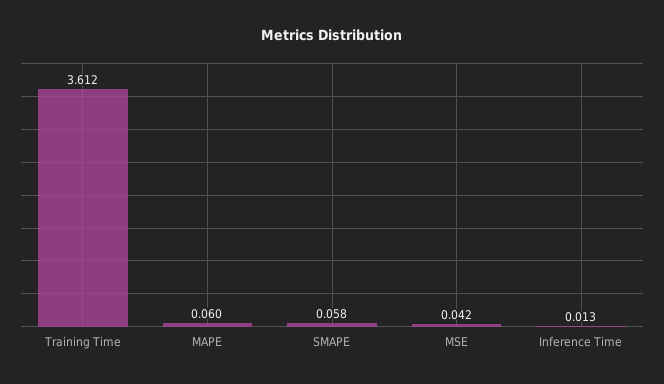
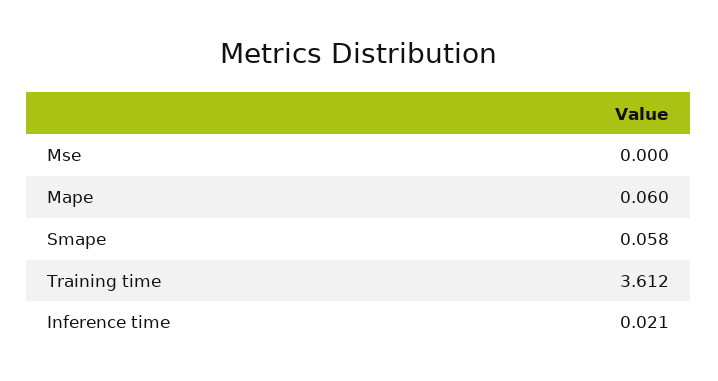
MSE: 0.042 -> 0
Inference Time: 0.013 -> 0.021

